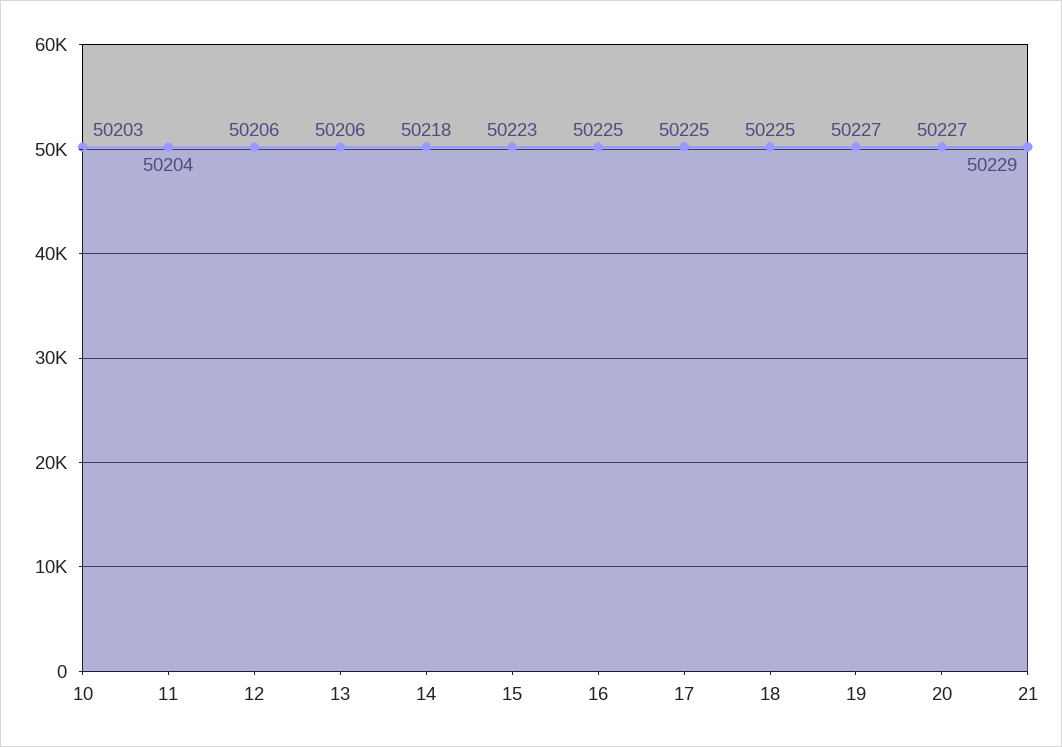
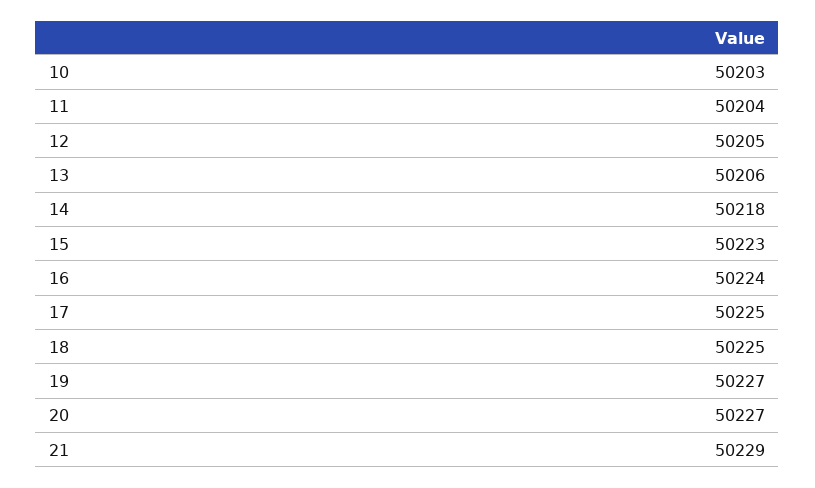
12: 50206 -> 50205
16: 50225 -> 50224

